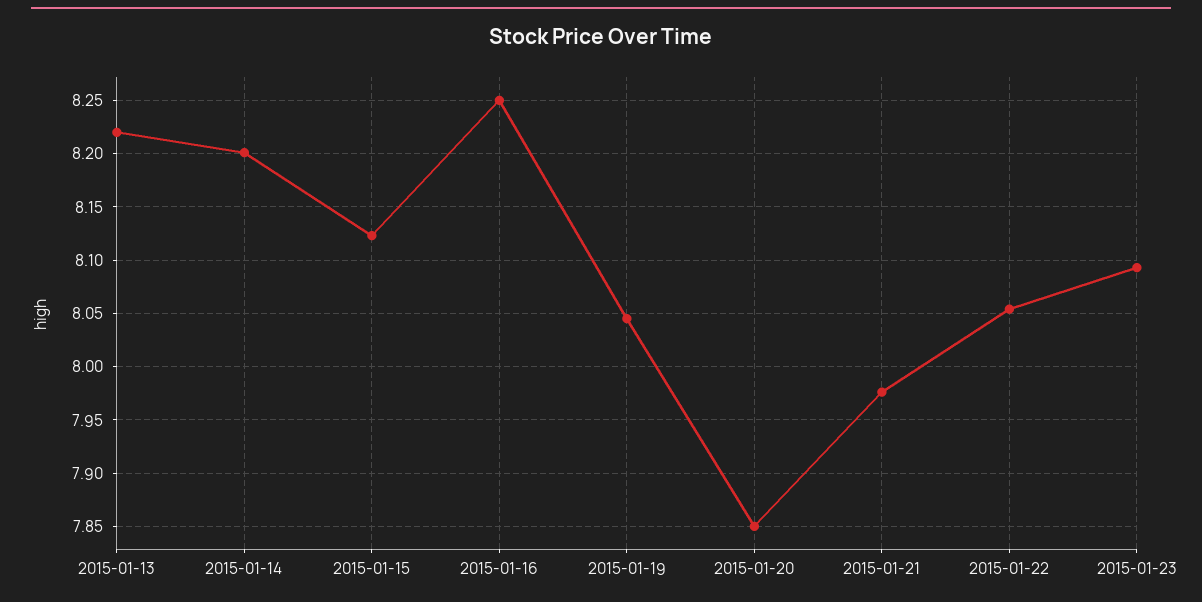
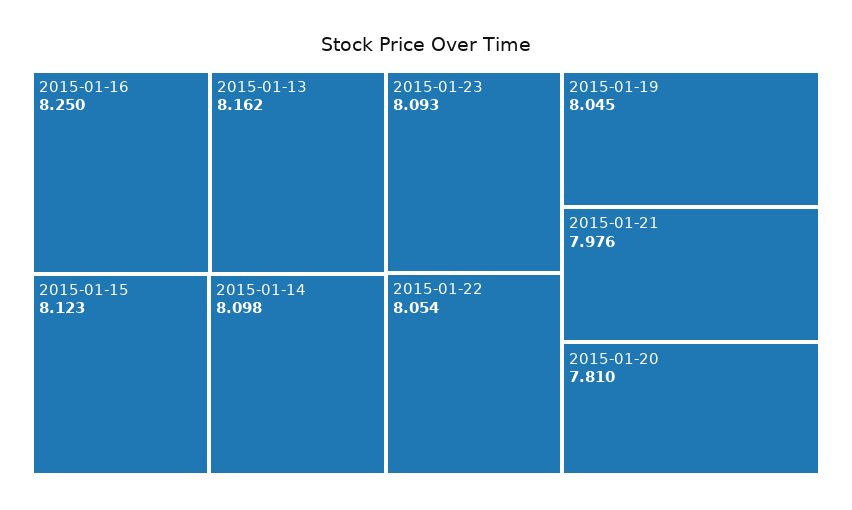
2015-01-13: 8.22 -> 8.162
2015-01-14: 8.2 -> 8.098
2015-01-20: 7.85 -> 7.81

